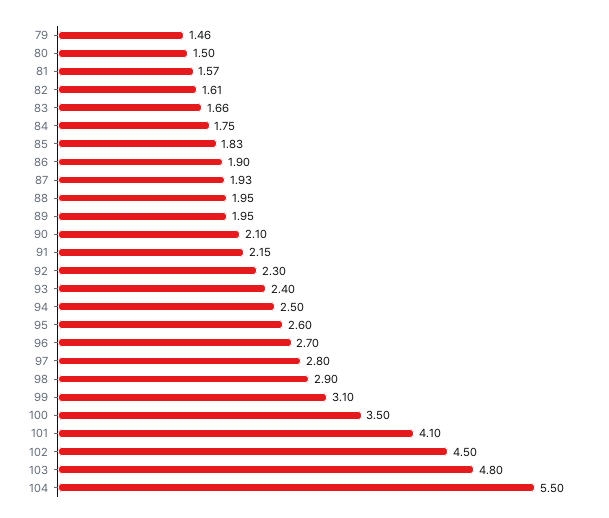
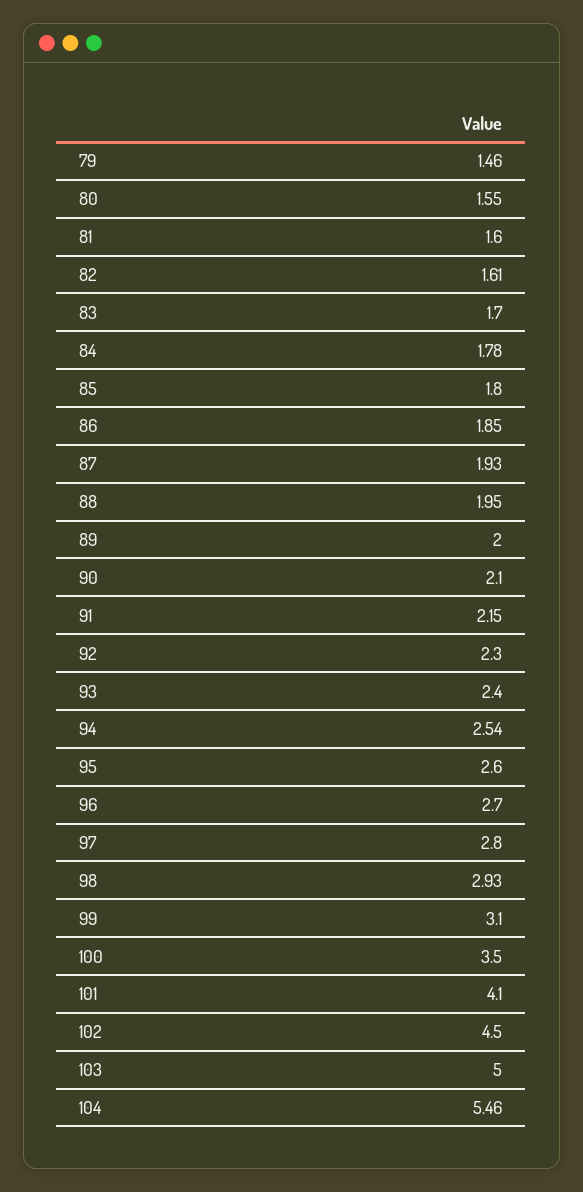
80: 1.5 -> 1.55
81: 1.57 -> 1.6
83: 1.66 -> 1.7
84: 1.75 -> 1.78
85: 1.83 -> 1.8
86: 1.9 -> 1.85
89: 1.95 -> 2
94: 2.5 -> 2.54
98: 2.9 -> 2.93
103: 4.8 -> 5
104: 5.5 -> 5.46

